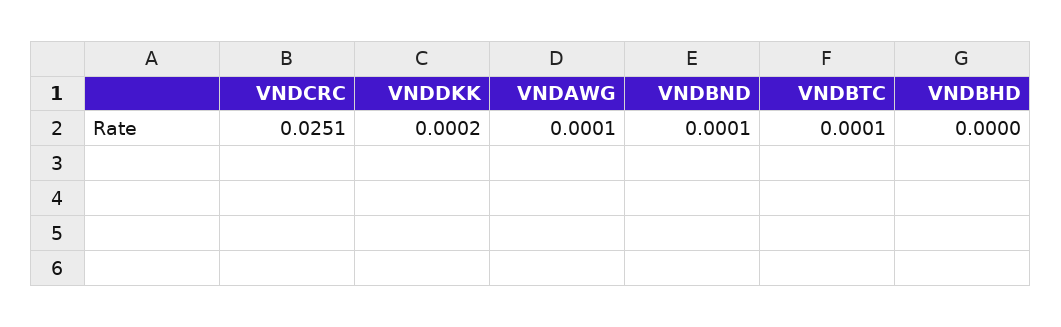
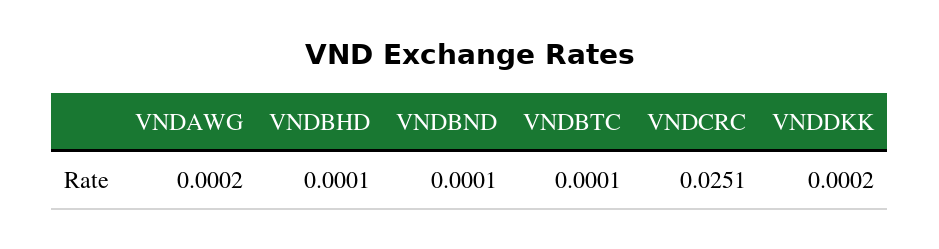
VNDAWG: 0.0001 -> 0.0002
VNDBHD: 0 -> 0.0001

